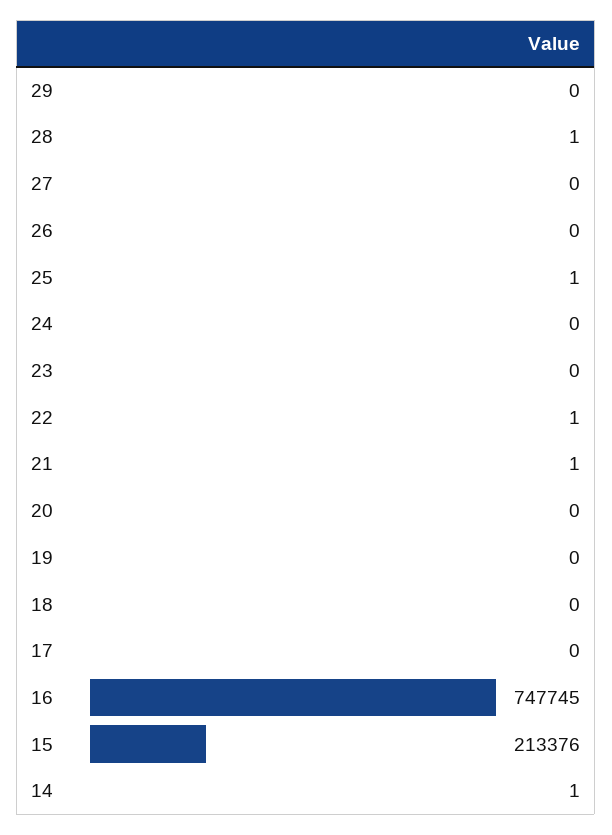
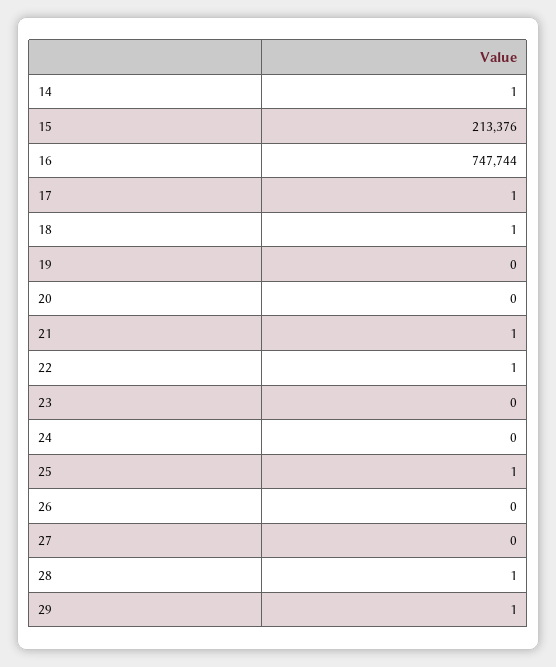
29: 0 -> 1
18: 0 -> 1
17: 0 -> 1
16: 747745 -> 747744

